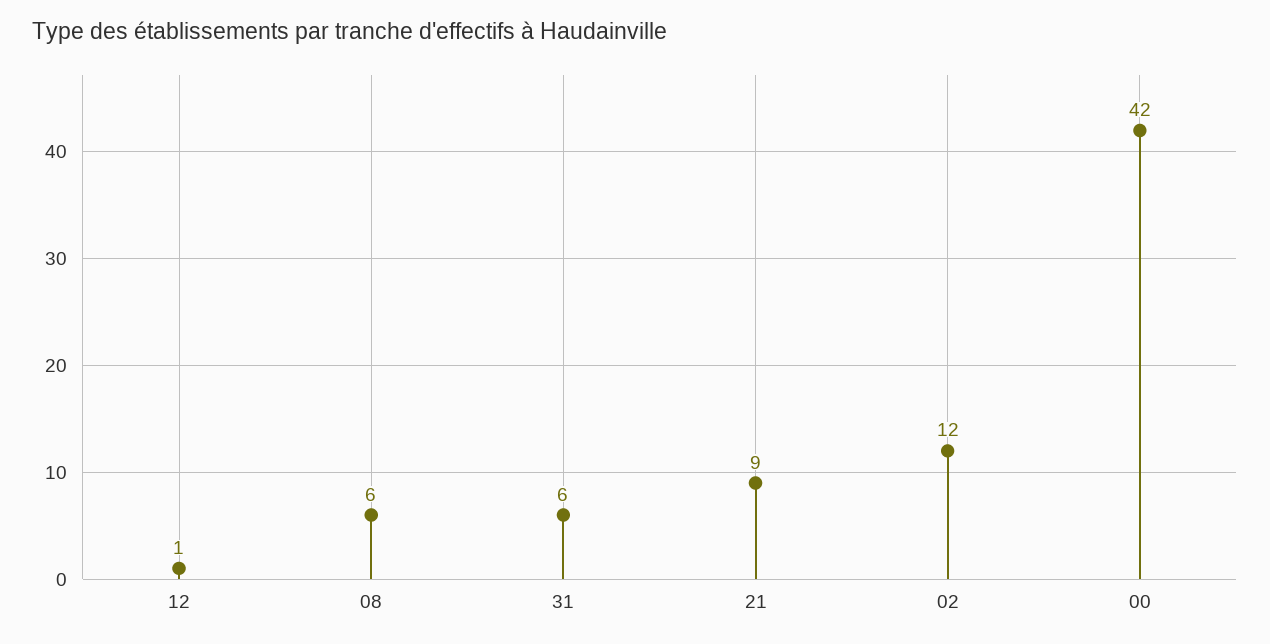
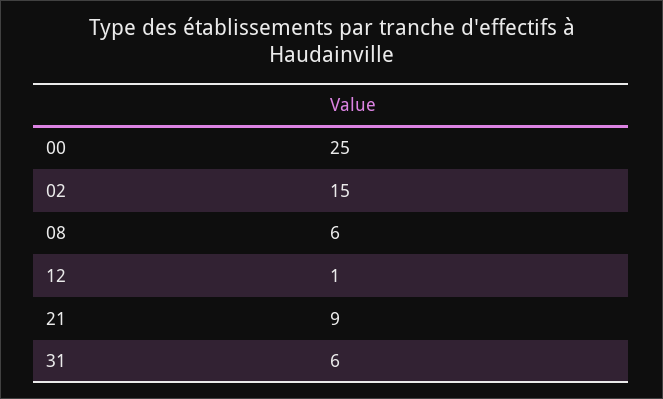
02: 12 -> 15
00: 42 -> 25

